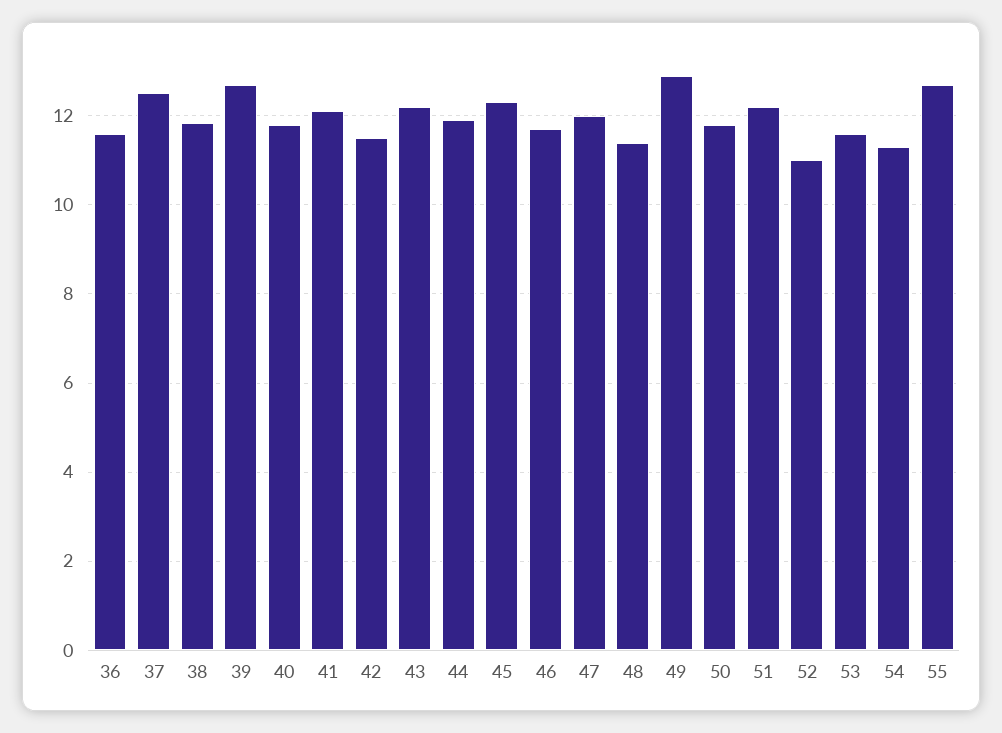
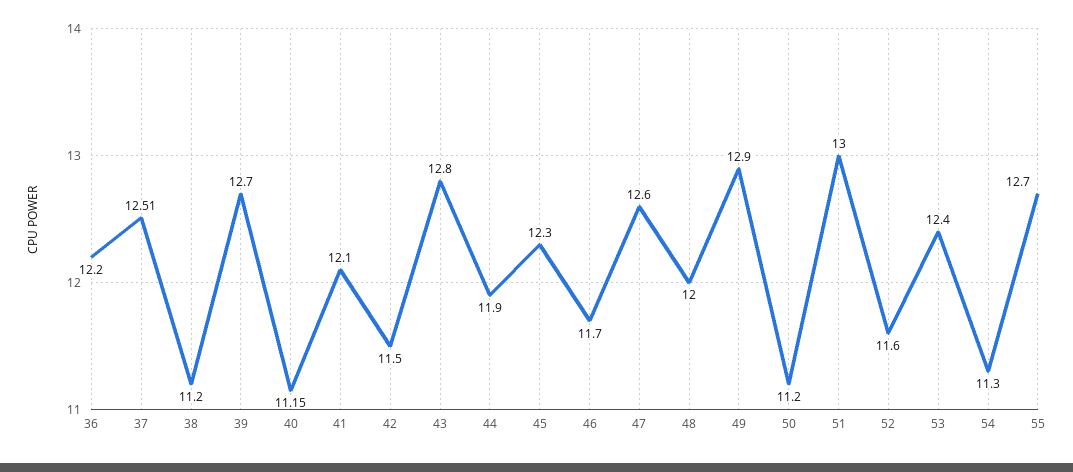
36: 11.6 -> 12.2
38: 11.8 -> 11.2
40: 11.8 -> 11.15
43: 12.2 -> 12.8
47: 12 -> 12.6
48: 11.4 -> 12
50: 11.8 -> 11.2
51: 12.2 -> 13
52: 11 -> 11.6
53: 11.6 -> 12.4

